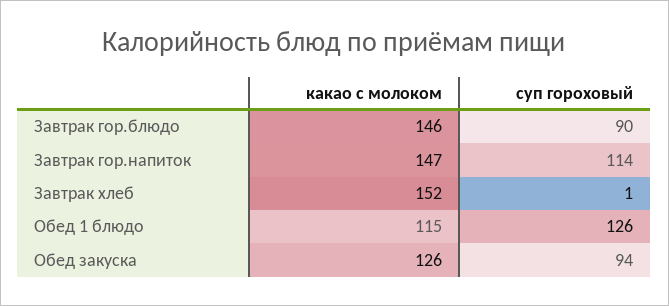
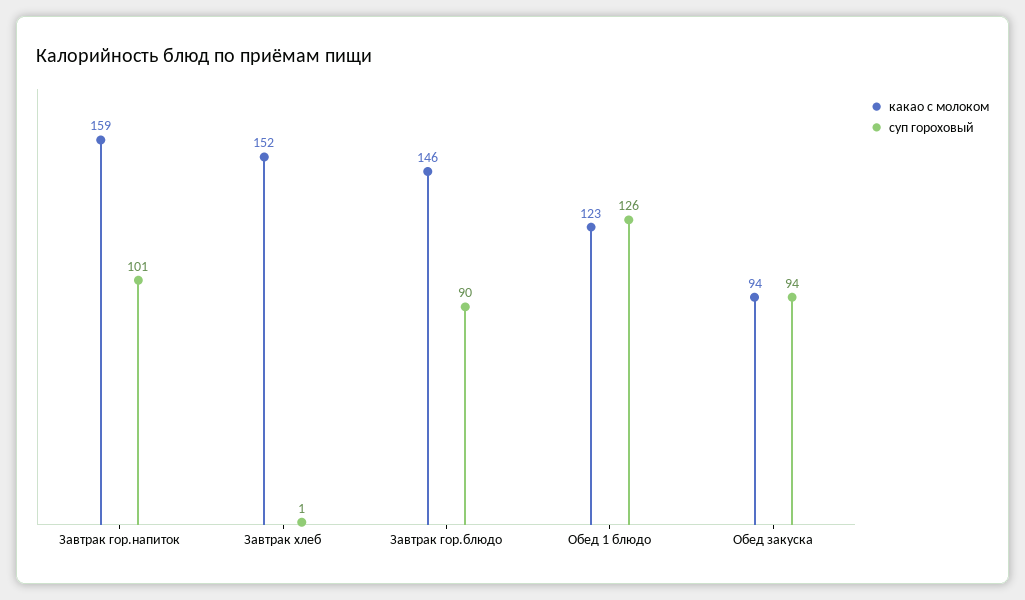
какао с молоком, Завтрак гор.напиток: 147 -> 159
суп гороховый, Завтрак гор.напиток: 114 -> 101
какао с молоком, Обед 1 блюдо: 115 -> 123
какао с молоком, Обед закуска: 126 -> 94

